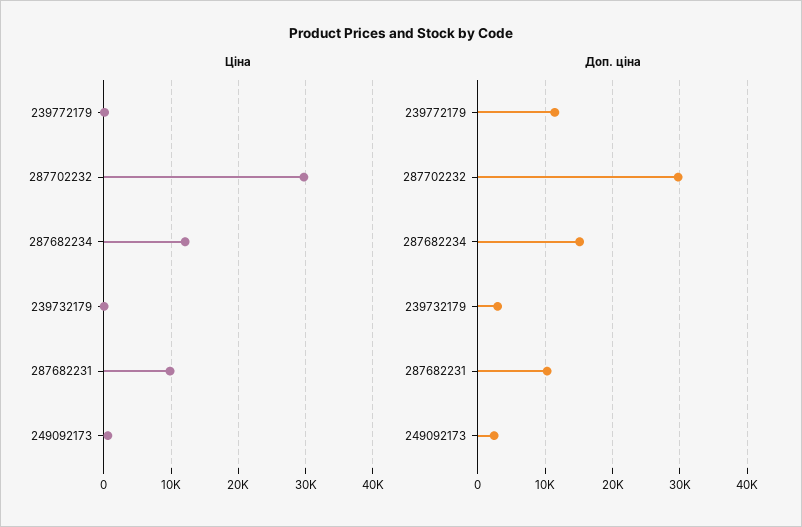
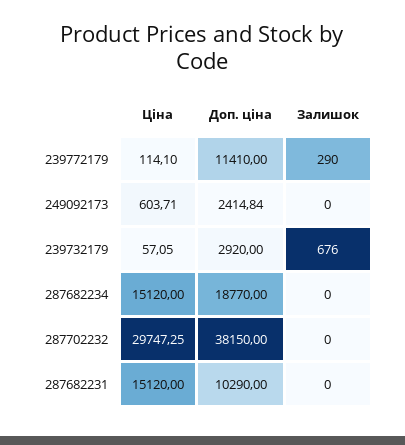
Ціна, 287682234: 12000 -> 15120
Ціна, 287682231: 10000 -> 15120
Доп. ціна, 287702232: 30000 -> 38150
Доп. ціна, 287682234: 15000 -> 18770
Залишок, 239772179: none -> 290
Залишок, 249092173: none -> 0
Залишок, 239732179: none -> 676
Залишок, 287682234: none -> 0
Залишок, 287702232: none -> 0
Залишок, 287682231: none -> 0

